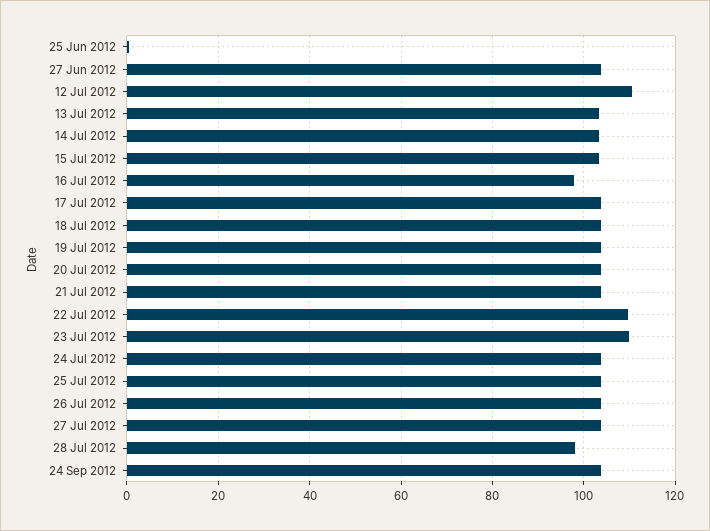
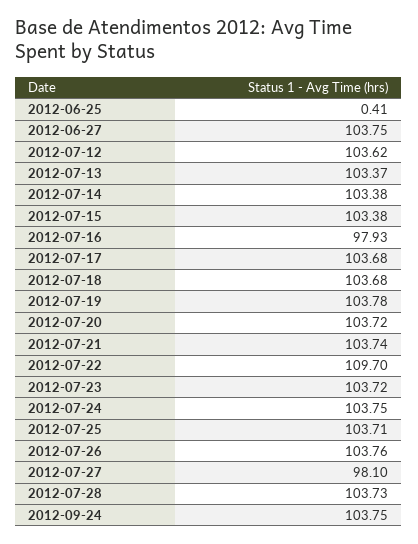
12 Jul 2012: 110 -> 103.62
23 Jul 2012: 110 -> 103.72
27 Jul 2012: 104 -> 98.1
28 Jul 2012: 98 -> 103.73

